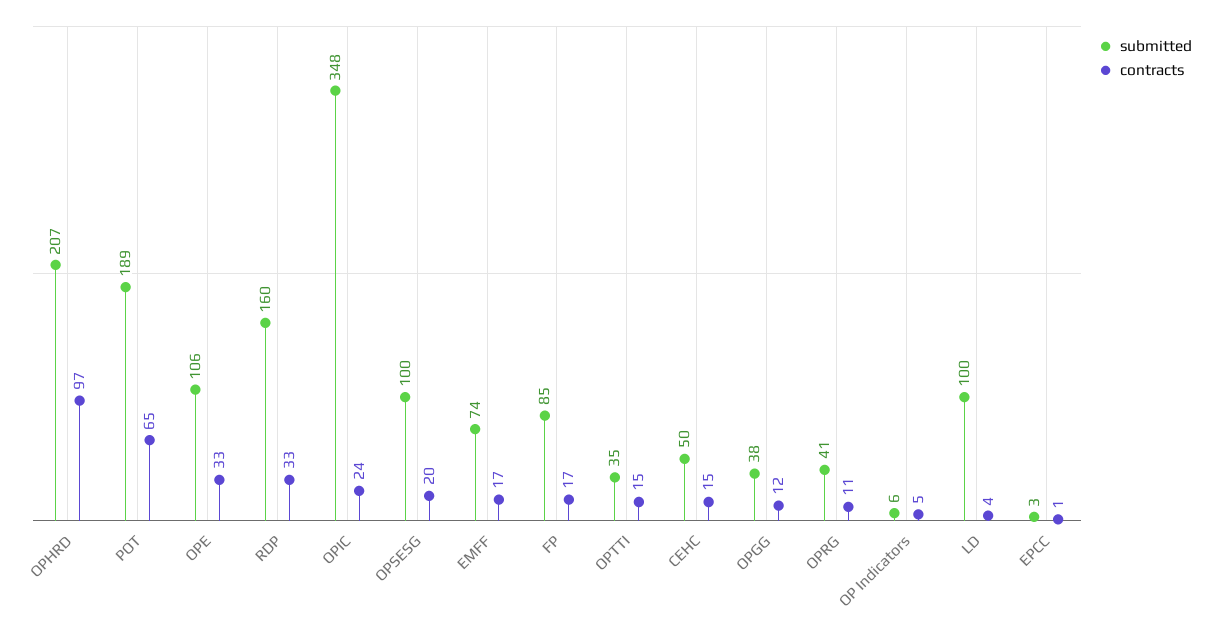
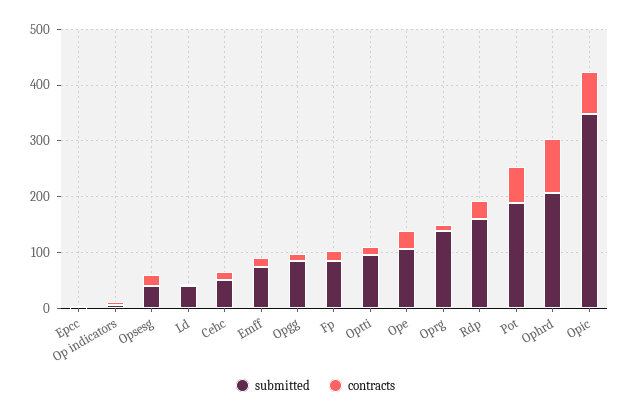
contracts, OPIC: 24 -> 80
submitted, OPSESG: 100 -> 40
submitted, OPTTI: 35 -> 100
submitted, OPGG: 38 -> 80
submitted, OPRG: 41 -> 140
submitted, LD: 100 -> 40

